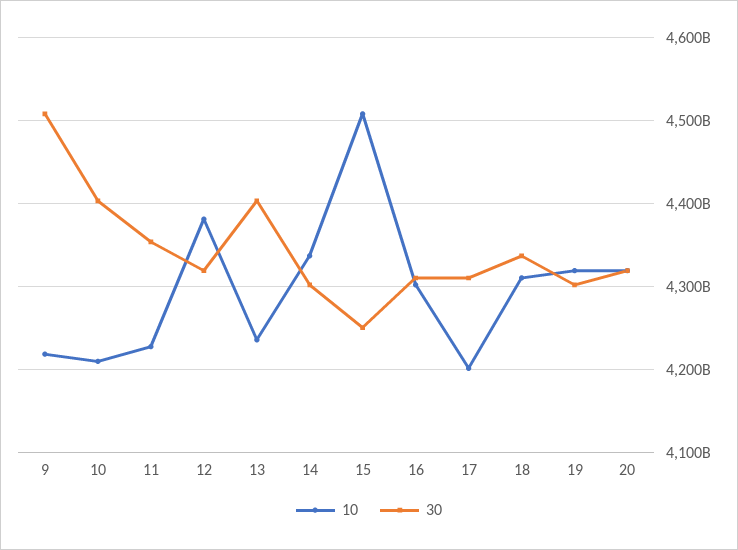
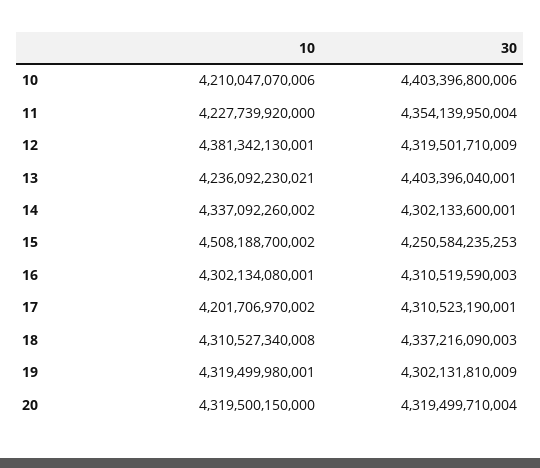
10, 9: 4220000000000 -> none
30, 9: 4510000000000 -> none

